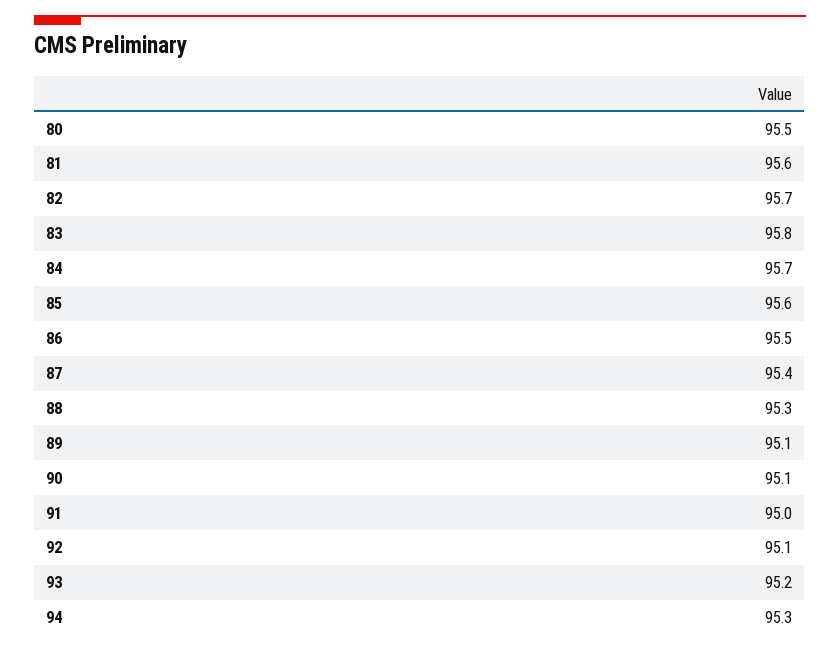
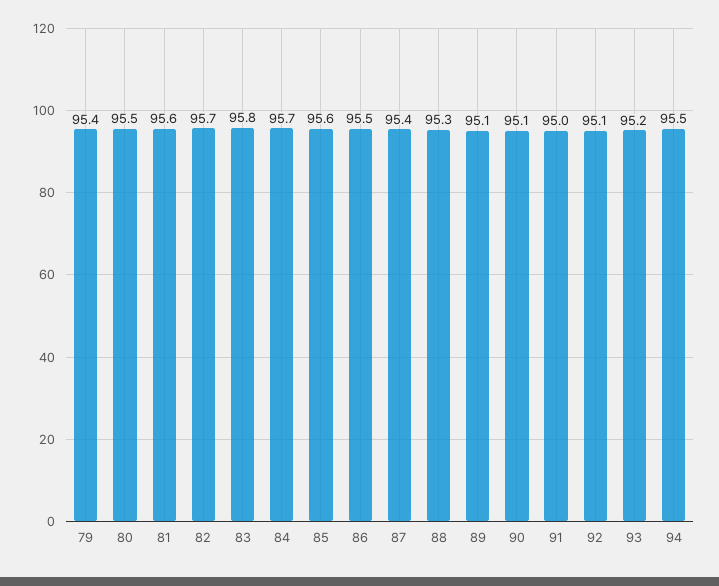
94: 95.3 -> 95.5
79: none -> 95.4

